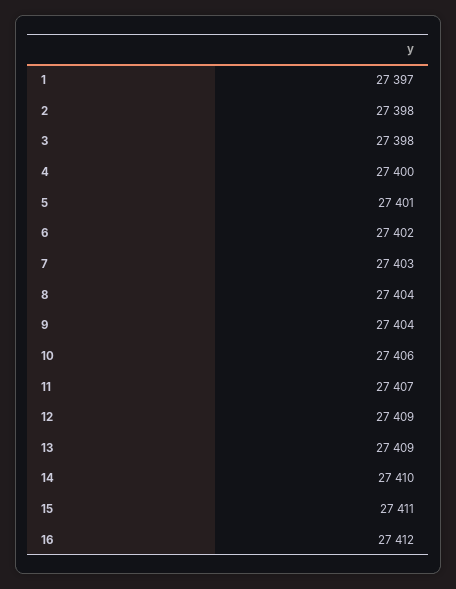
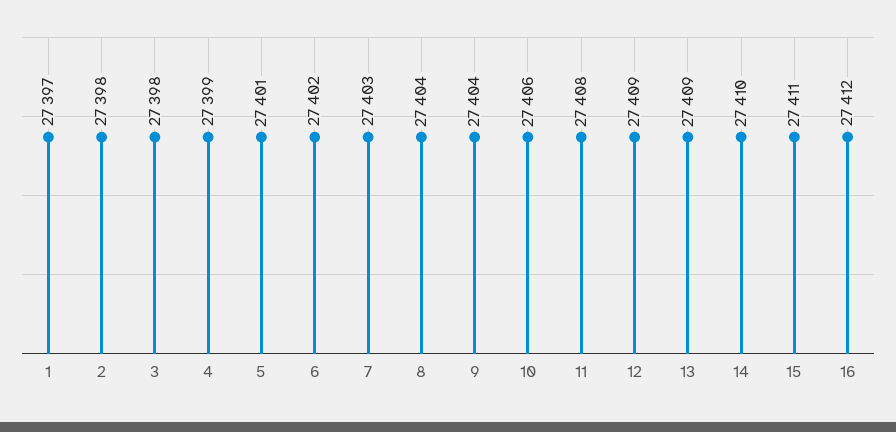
4: 27400 -> 27399
11: 27407 -> 27408

